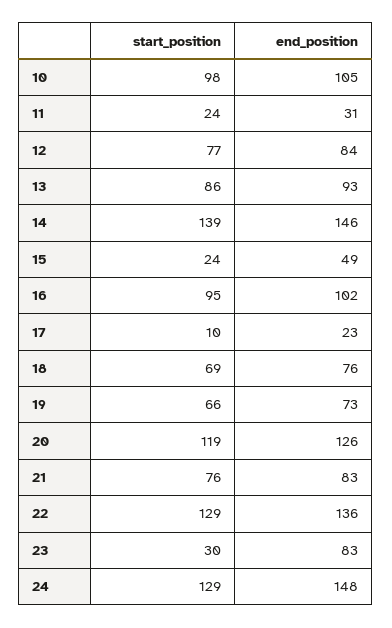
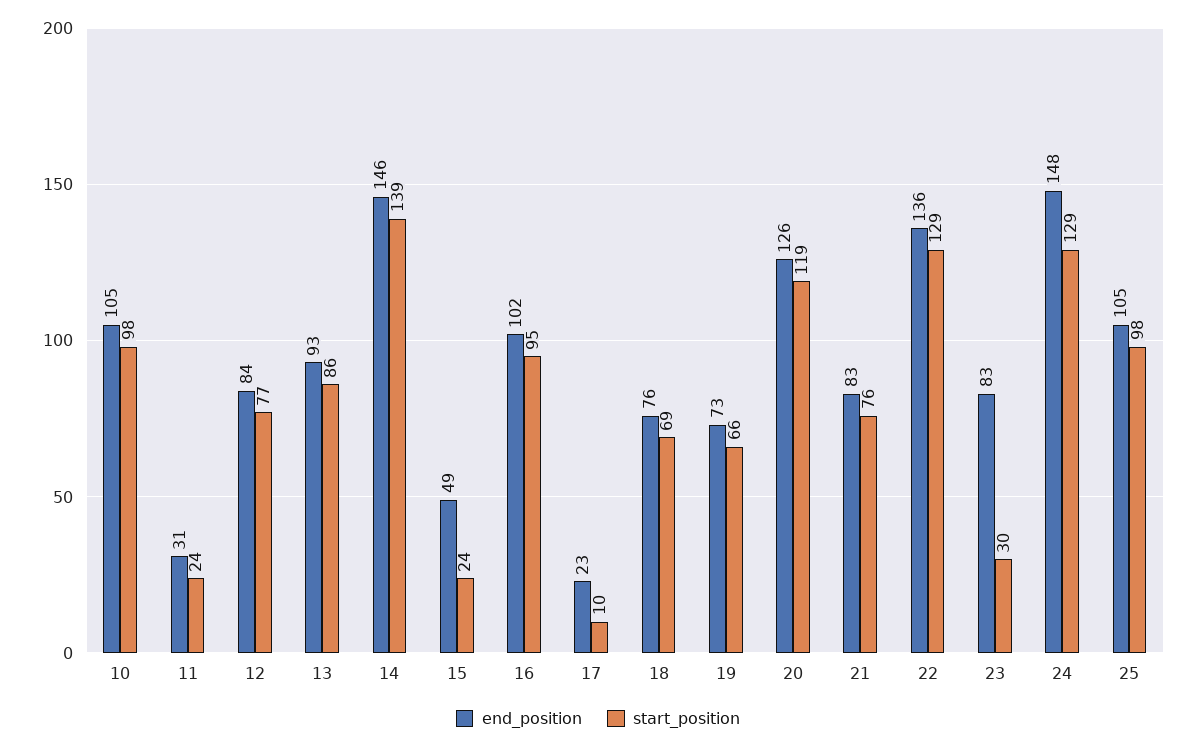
end_position, 25: none -> 105
start_position, 25: none -> 98

